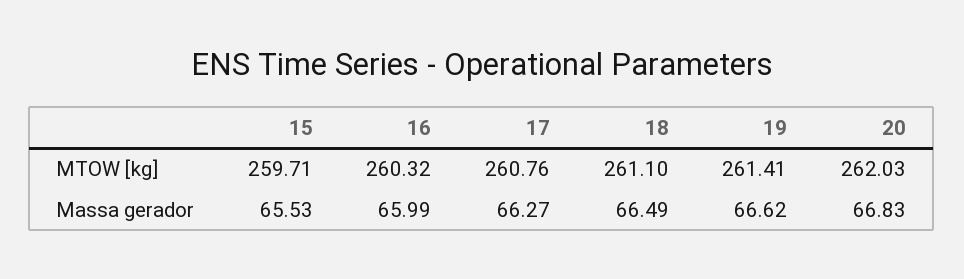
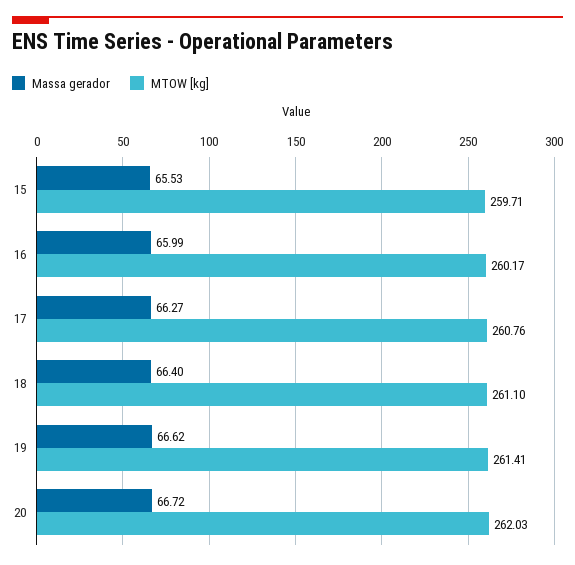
MTOW [kg], 16: 260.32 -> 260.17
Massa gerador, 18: 66.49 -> 66.4
Massa gerador, 20: 66.83 -> 66.72

